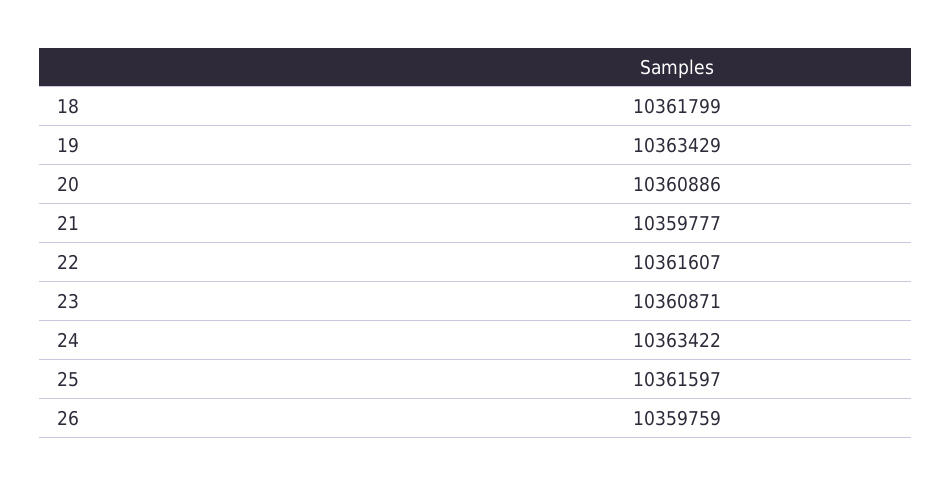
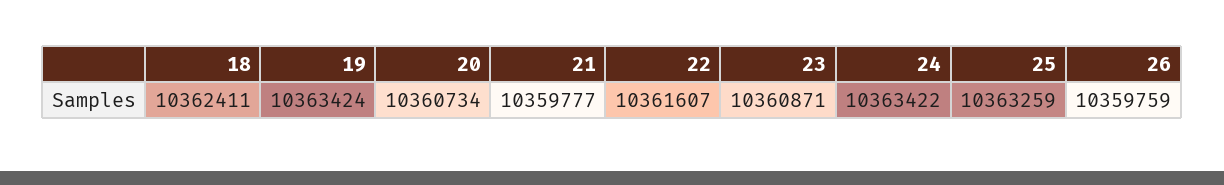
18: 10361799 -> 10362411
19: 10363429 -> 10363424
20: 10360886 -> 10360734
25: 10361597 -> 10363259

